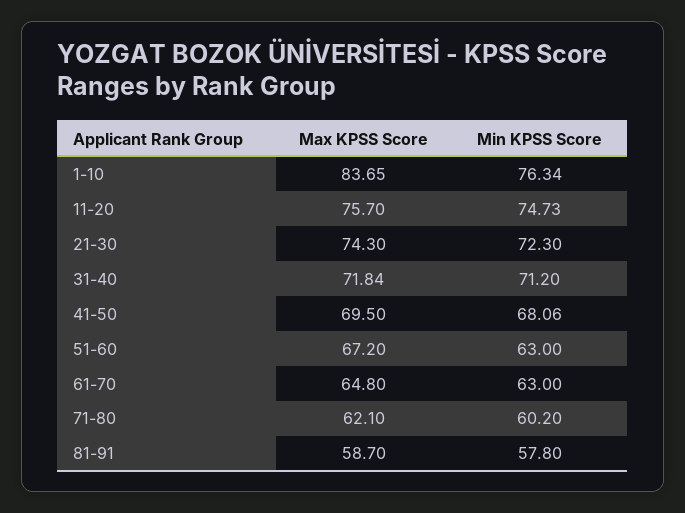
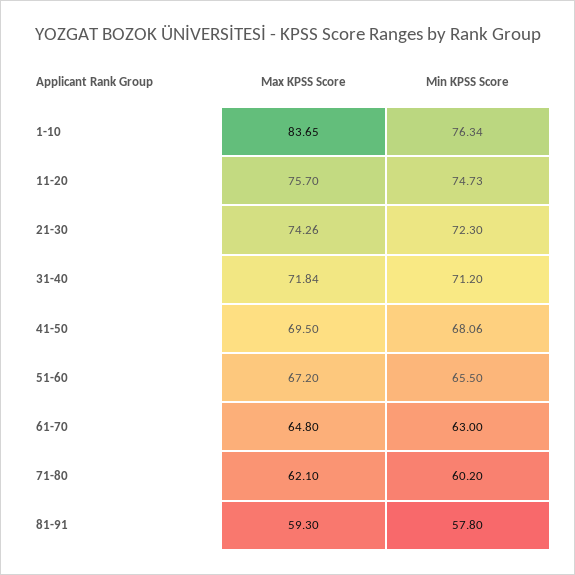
Max KPSS Score, 21-30: 74.3 -> 74.26
Min KPSS Score, 51-60: 63 -> 65.5
Max KPSS Score, 81-91: 58.7 -> 59.3

